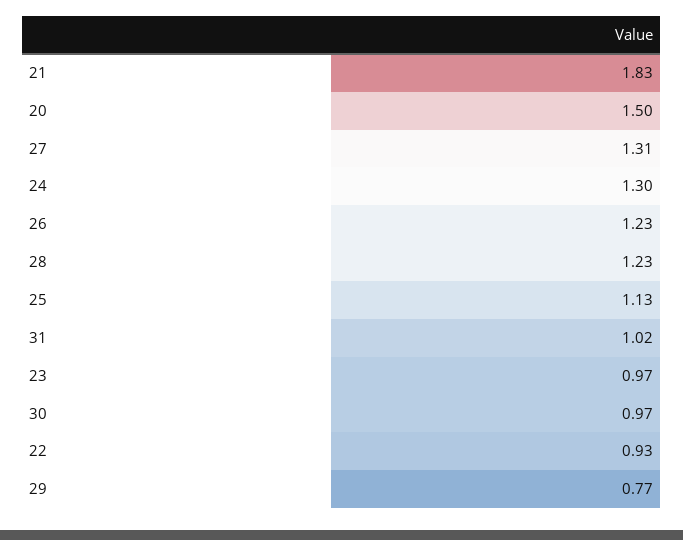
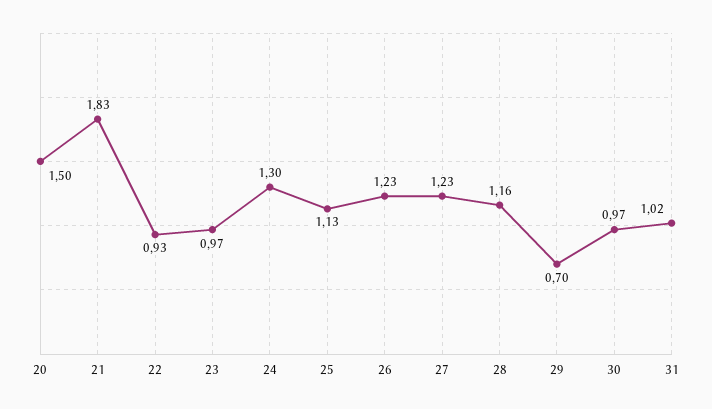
27: 1.31 -> 1.23
28: 1.23 -> 1.16
29: 0.77 -> 0.7

